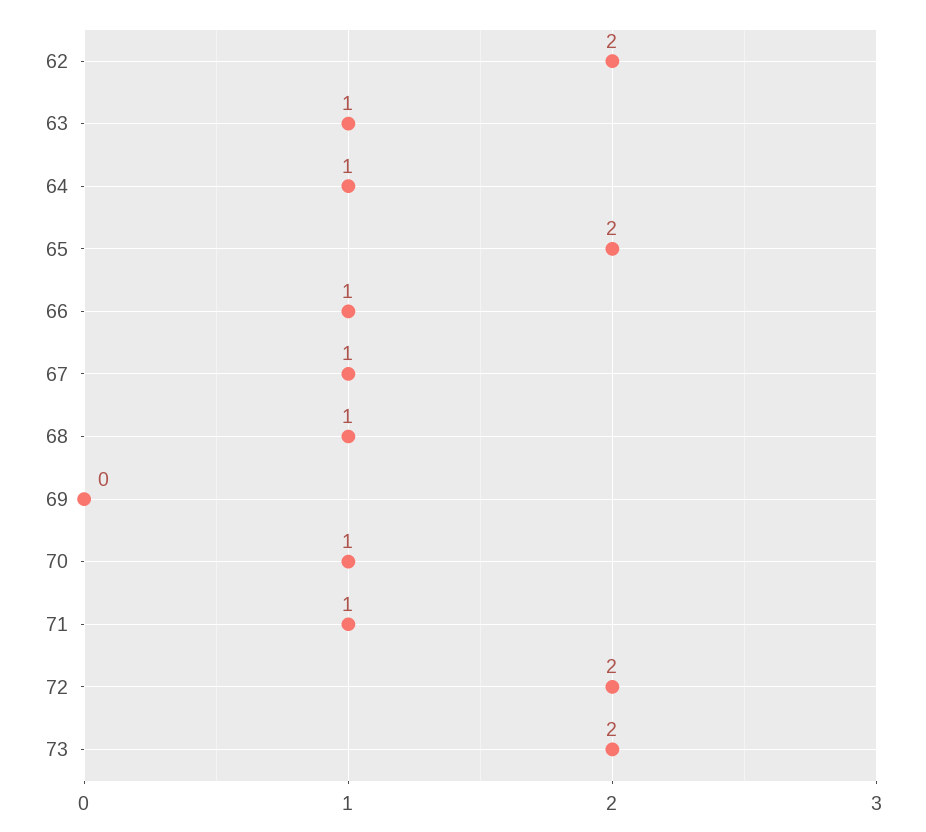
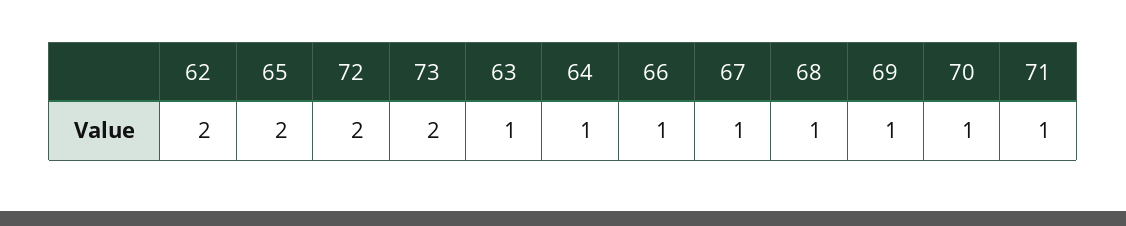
69: 0 -> 1

